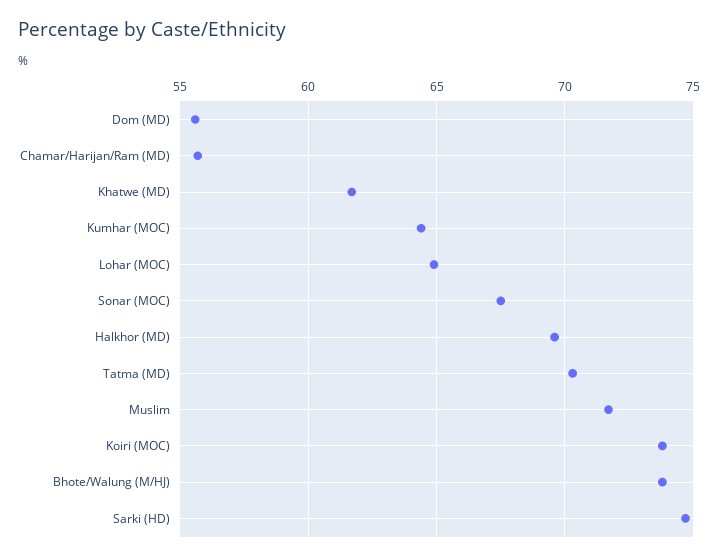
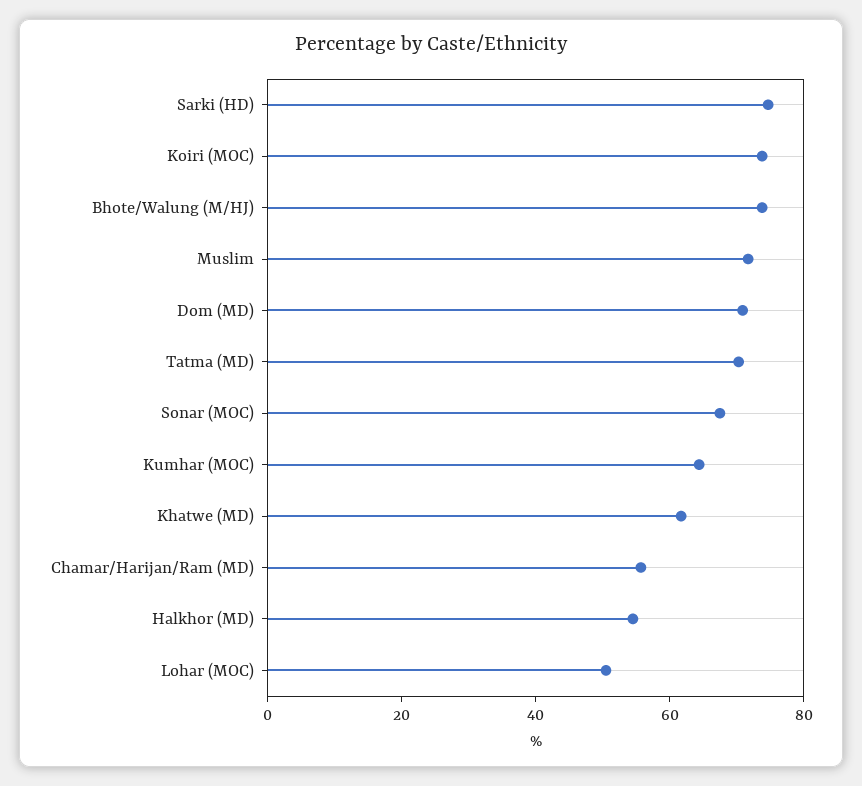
Dom (MD): 55.5 -> 70
Lohar (MOC): 65 -> 50
Halkhor (MD): 69.5 -> 55

